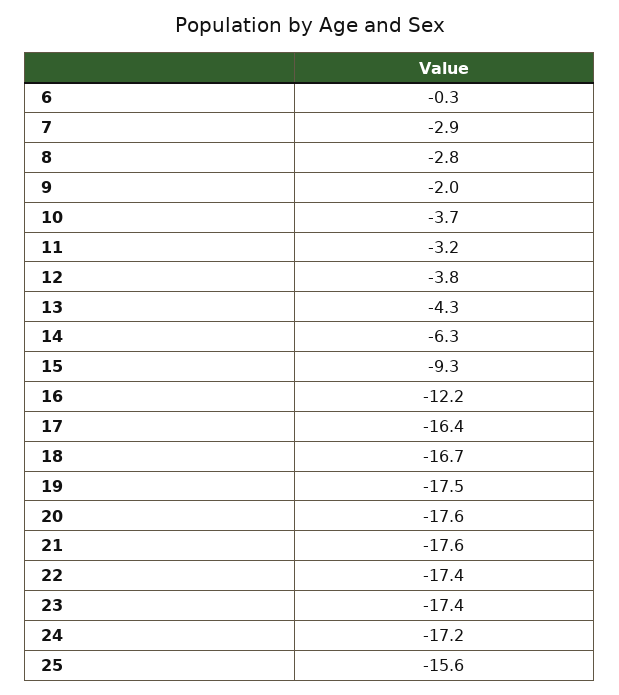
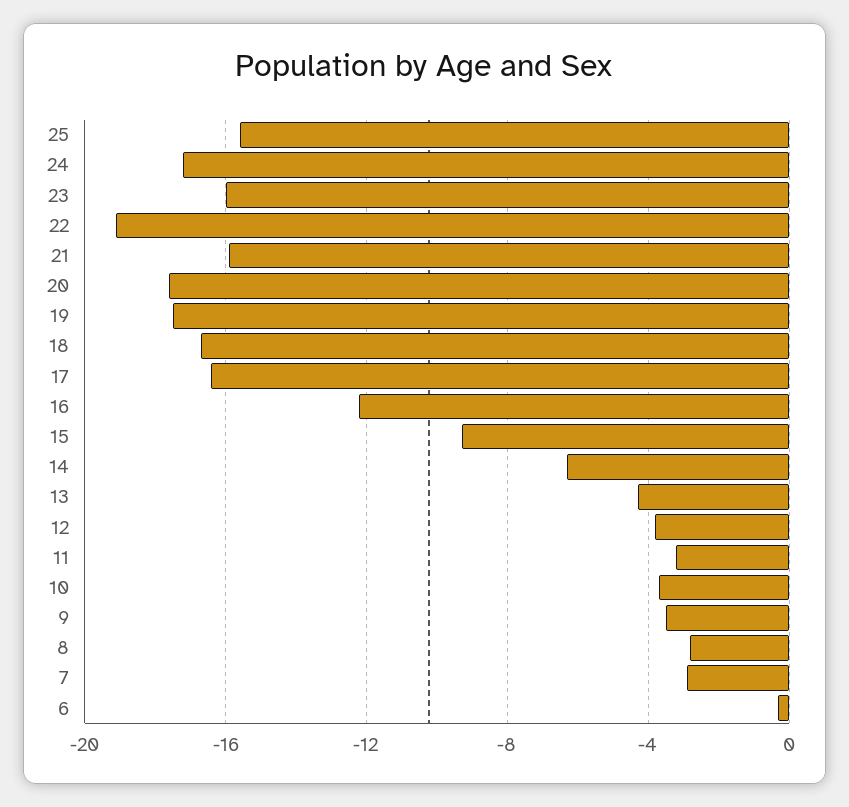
9: -2 -> -3.5
21: -17.6 -> -16
22: -17.4 -> -19
23: -17.4 -> -16

